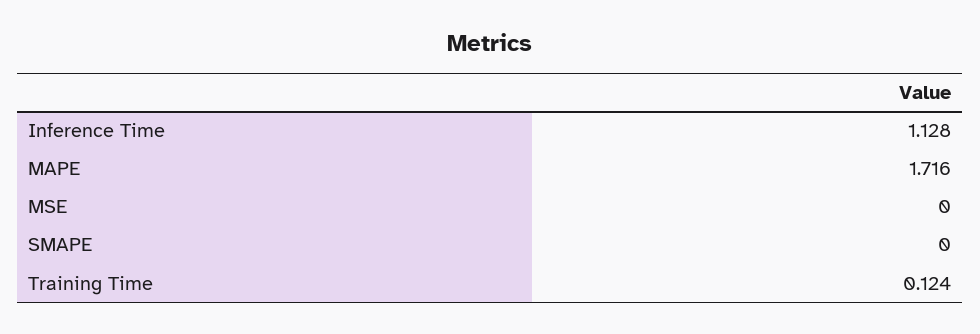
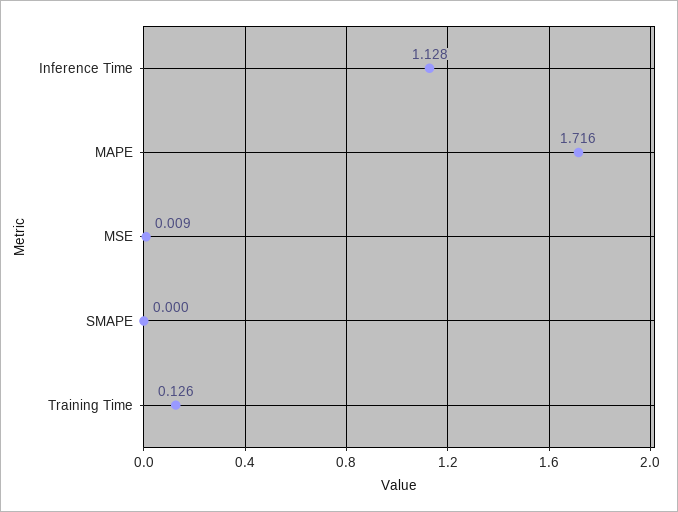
MSE: 0 -> 0.009
Training Time: 0.124 -> 0.126

